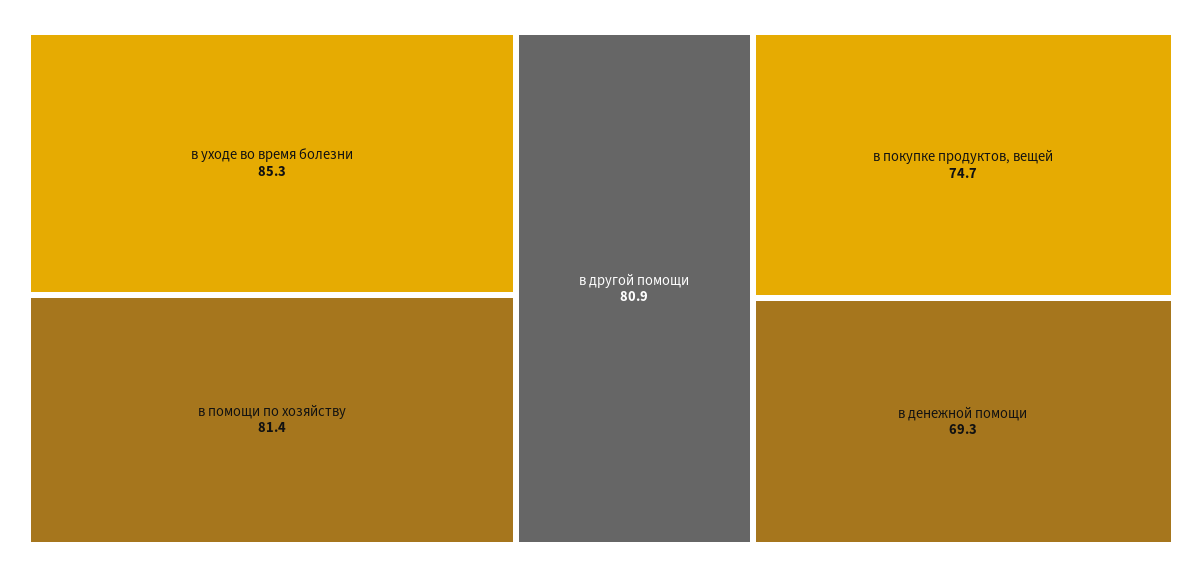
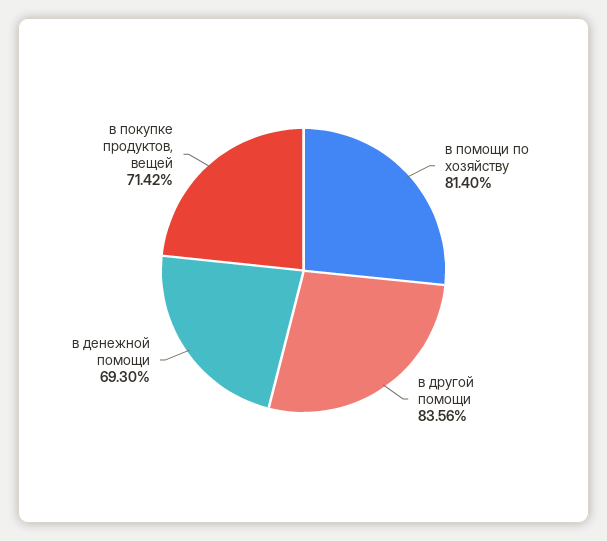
в уходе во время болезни: 85.3 -> none
в другой помощи: 80.9 -> 83.56
в покупке продуктов, вещей: 74.7 -> 71.42

